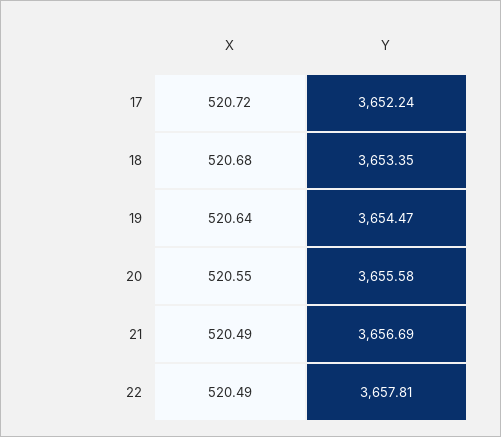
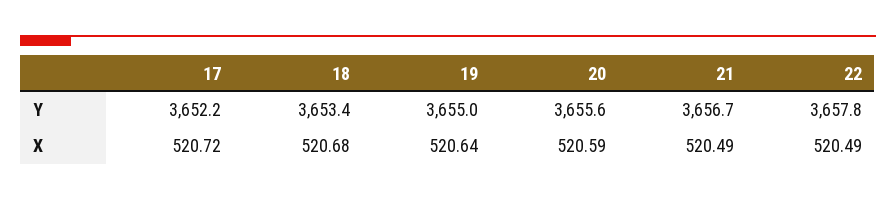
Y, 19: 3654.47 -> 3655
X, 20: 520.55 -> 520.59

